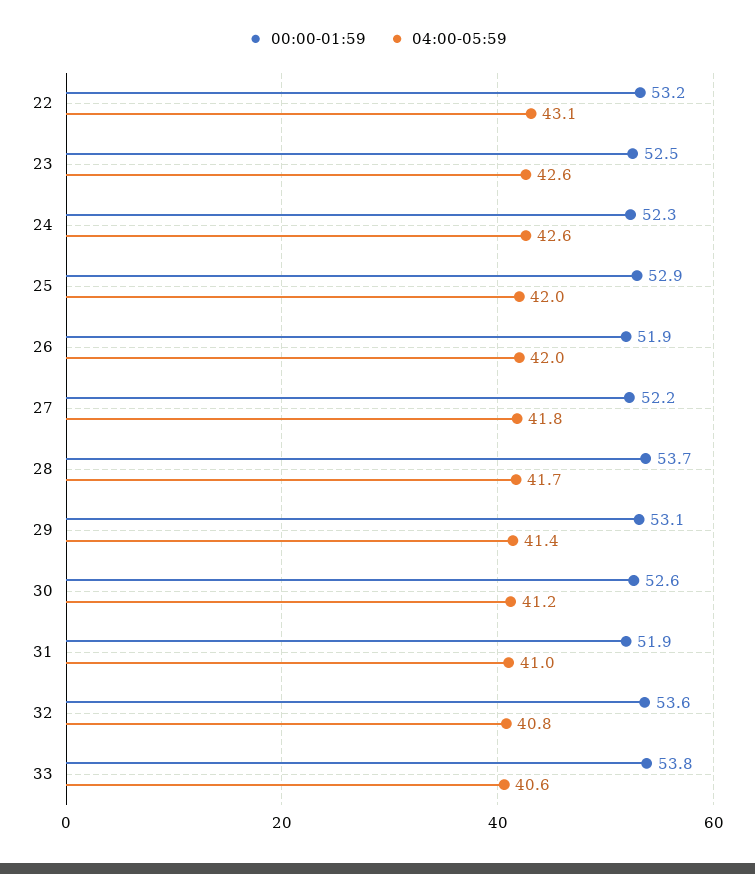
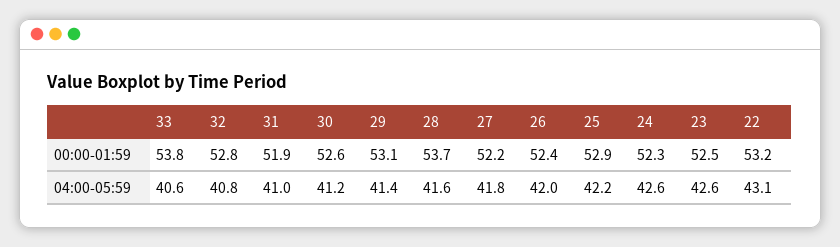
04:00-05:59, 25: 42 -> 42.2
00:00-01:59, 26: 51.9 -> 52.4
04:00-05:59, 28: 41.7 -> 41.6
00:00-01:59, 32: 53.6 -> 52.8

